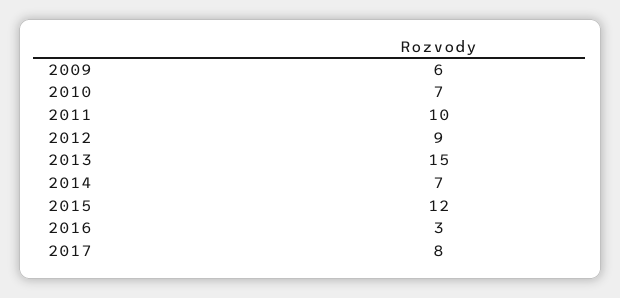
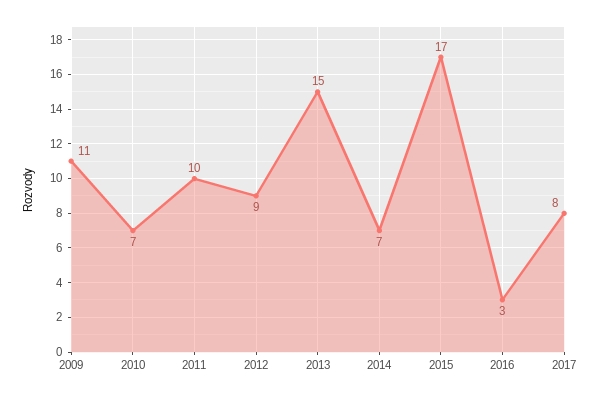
2009: 6 -> 11
2015: 12 -> 17

